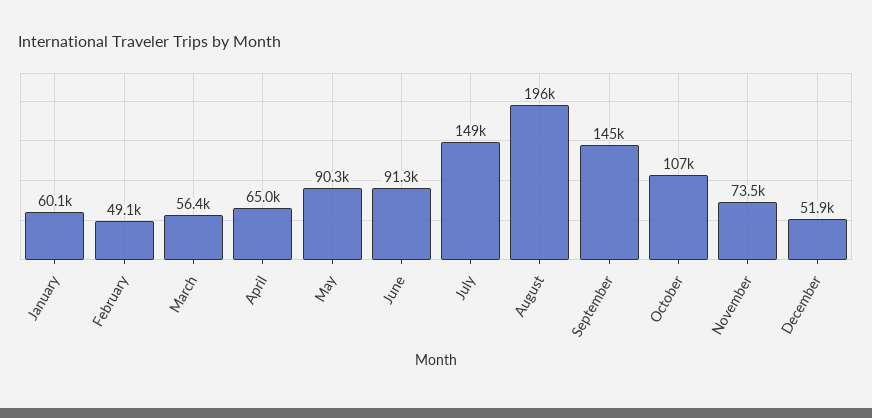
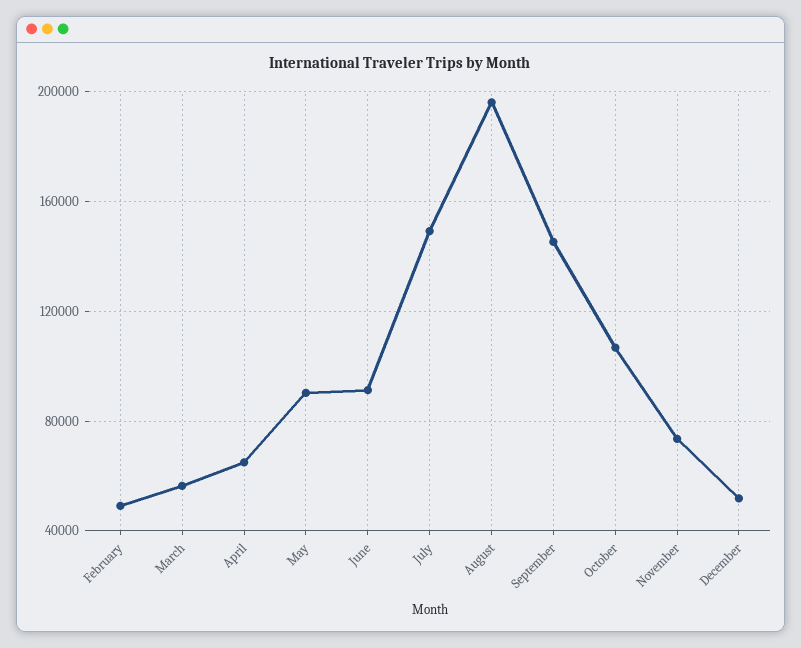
January: 60100 -> none

